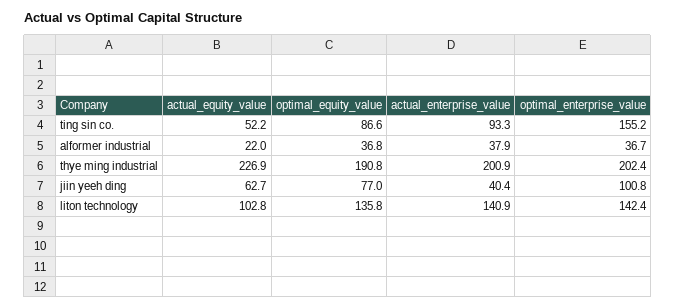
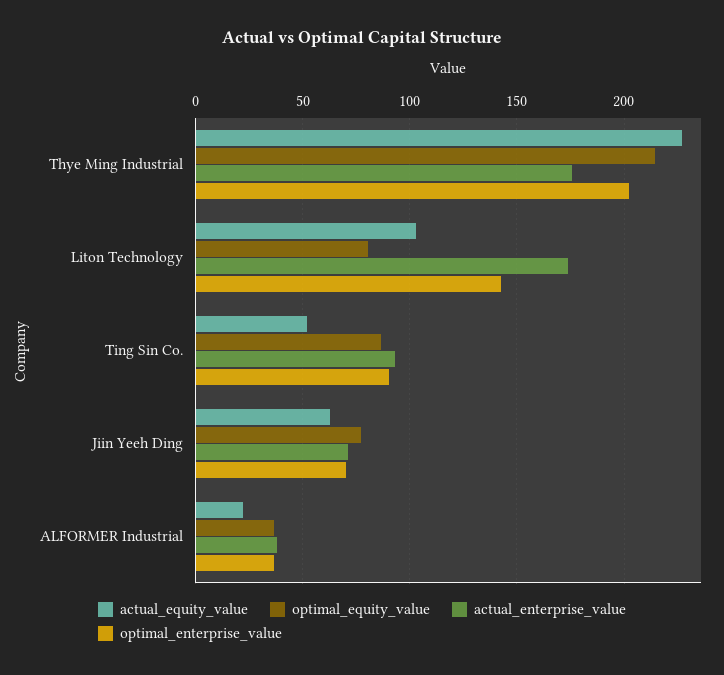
optimal_enterprise_value, ting sin co.: 155.2 -> 90
optimal_equity_value, thye ming industrial: 190.8 -> 215
actual_enterprise_value, thye ming industrial: 200.9 -> 175
actual_enterprise_value, jiin yeeh ding: 40.4 -> 70
optimal_enterprise_value, jiin yeeh ding: 100.8 -> 70
optimal_equity_value, liton technology: 135.8 -> 80
actual_enterprise_value, liton technology: 140.9 -> 175

